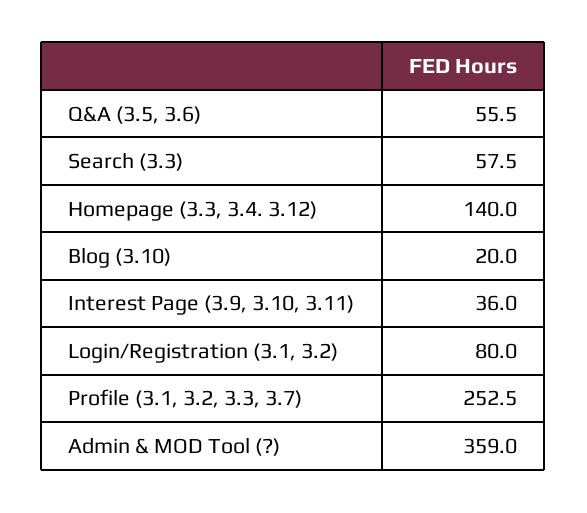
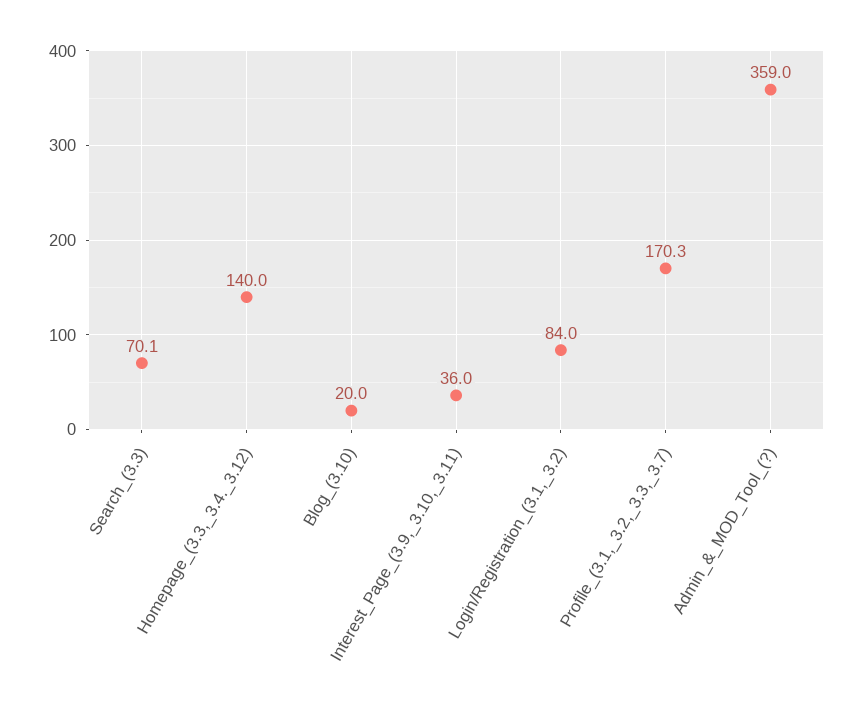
Q&A (3.5, 3.6): 55.5 -> none
Search (3.3): 57.5 -> 70.1
Login/Registration (3.1, 3.2): 80 -> 84
Profile (3.1, 3.2, 3.3, 3.7): 252.5 -> 170.3

